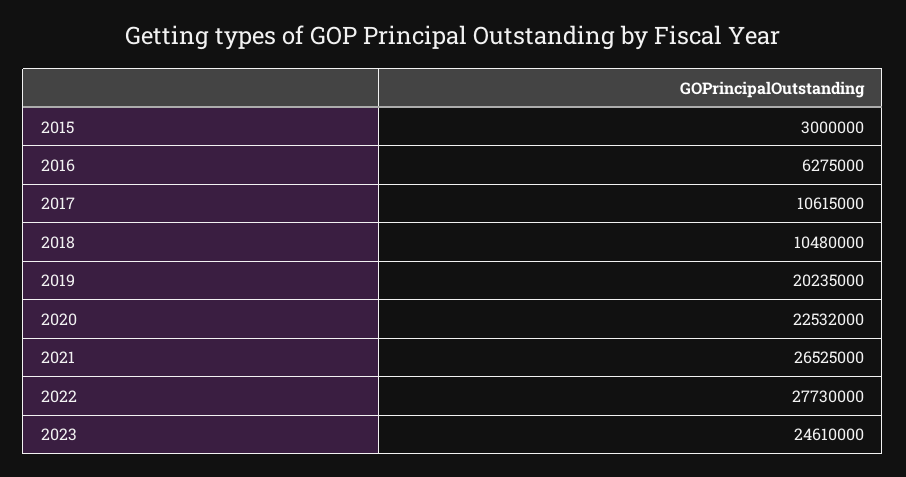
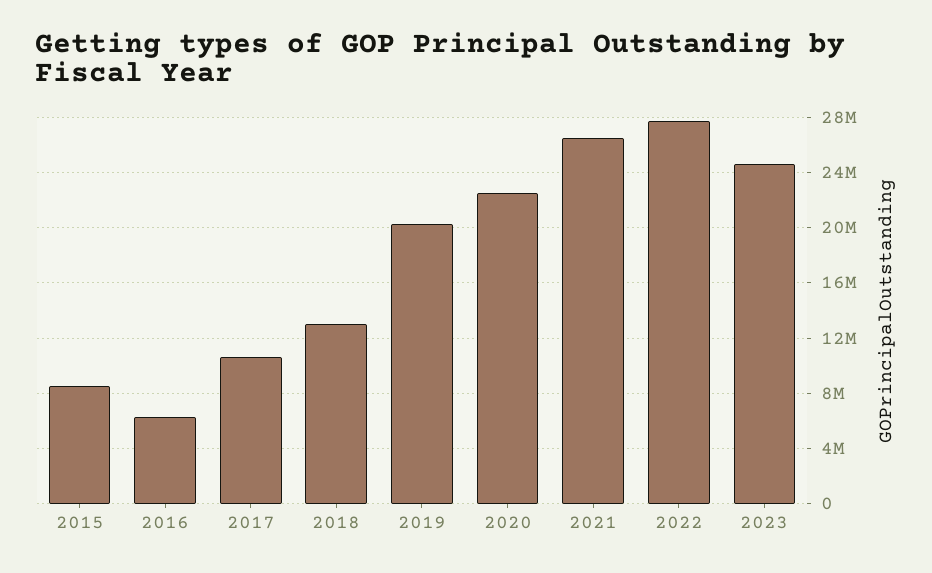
2015: 3000000 -> 8500000
2018: 10480000 -> 13000000

